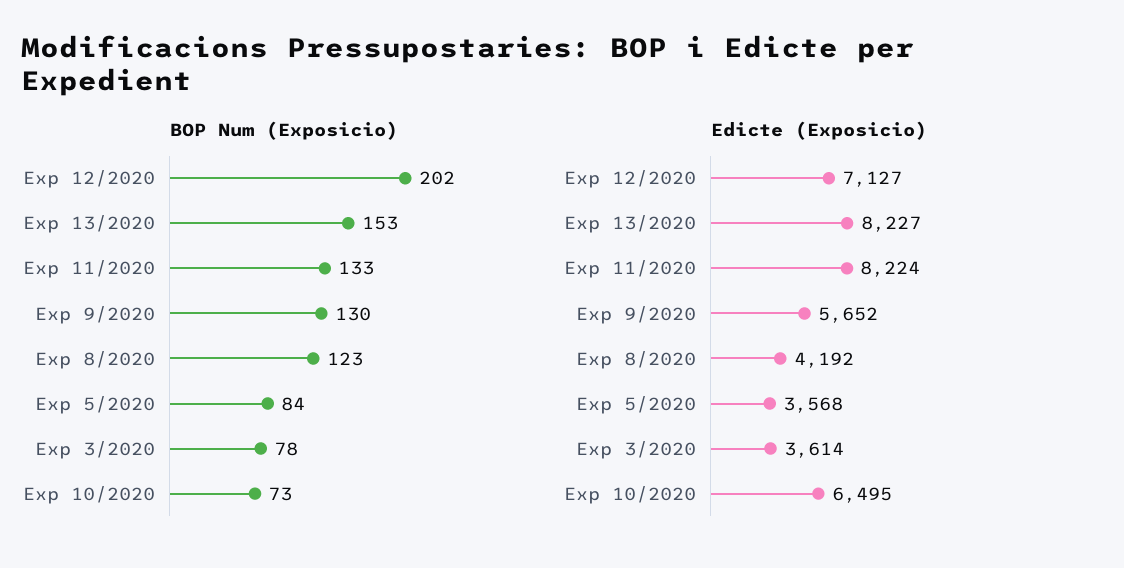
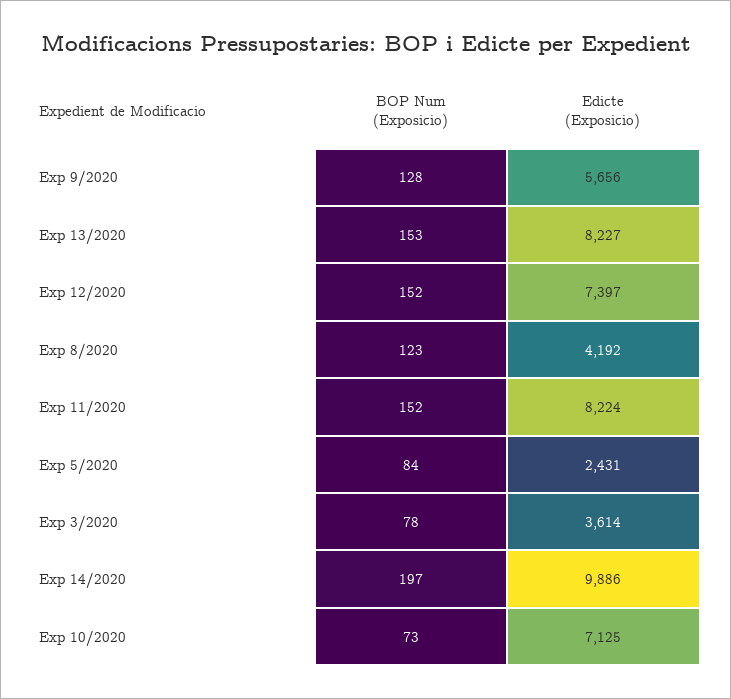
BOP Num (Exposicio), Exp 12/2020: 202 -> 152
BOP Num (Exposicio), Exp 11/2020: 133 -> 152
BOP Num (Exposicio), Exp 9/2020: 130 -> 128
Edicte (Exposicio), Exp 12/2020: 7127 -> 7397
Edicte (Exposicio), Exp 9/2020: 5652 -> 5656
Edicte (Exposicio), Exp 5/2020: 3568 -> 2431
Edicte (Exposicio), Exp 10/2020: 6495 -> 7125
BOP Num (Exposicio), Exp 14/2020: none -> 197
Edicte (Exposicio), Exp 14/2020: none -> 9886

